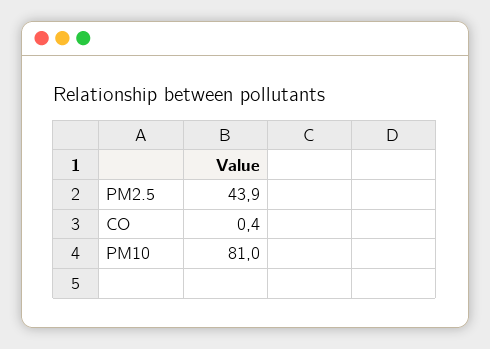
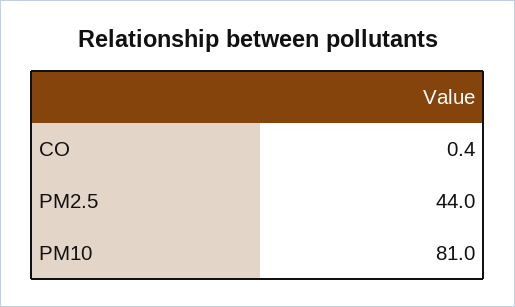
PM2.5: 43.9 -> 44

